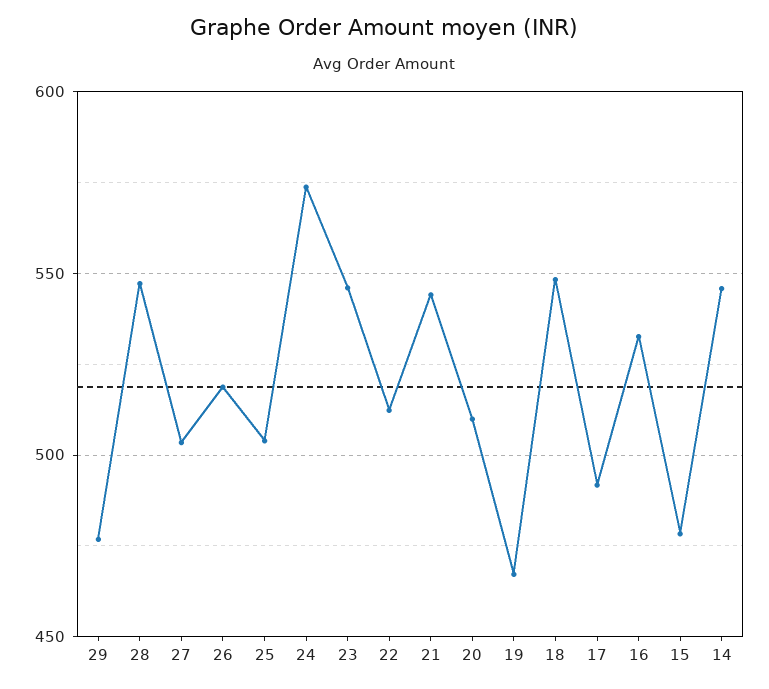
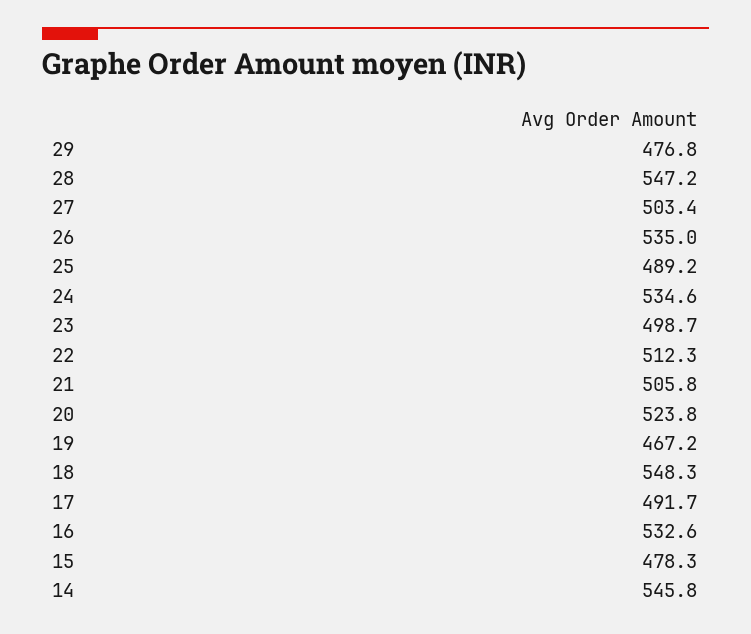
26: 520 -> 535
25: 505 -> 489.2
24: 575 -> 534.6
23: 545 -> 498.7
21: 545 -> 505.8
20: 510 -> 523.8

